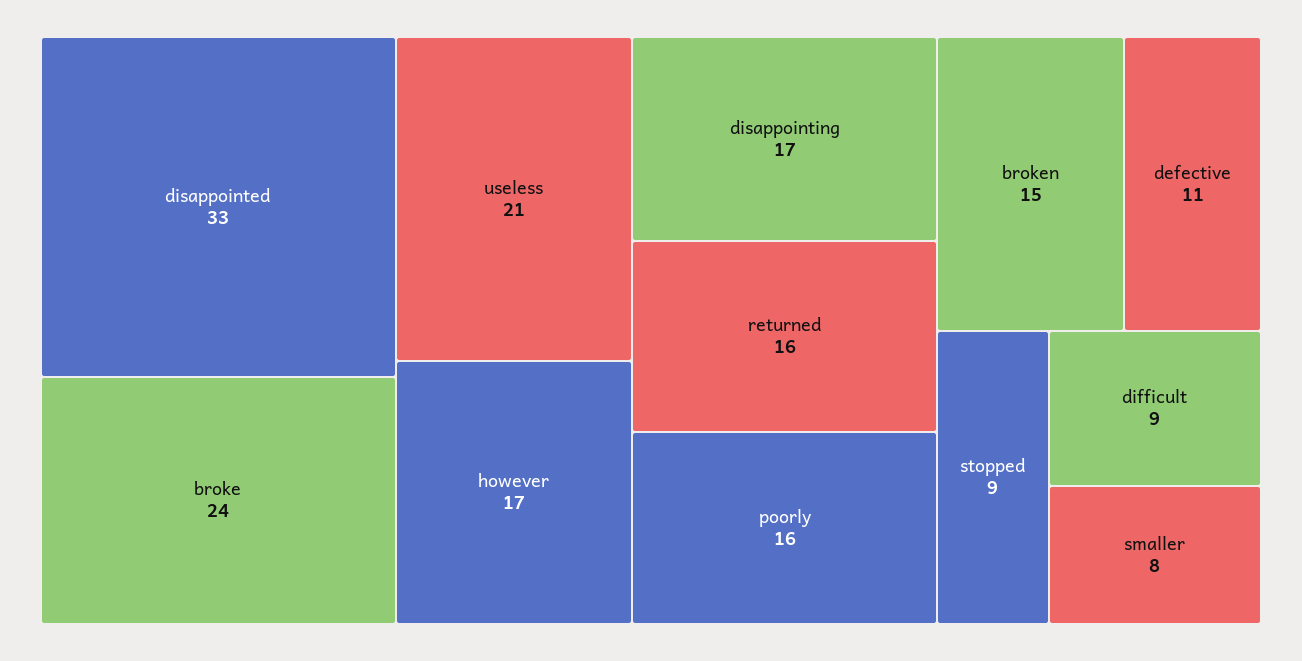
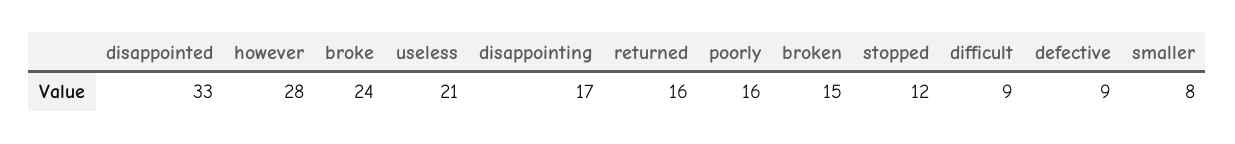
however: 17 -> 28
defective: 11 -> 9
stopped: 9 -> 12

